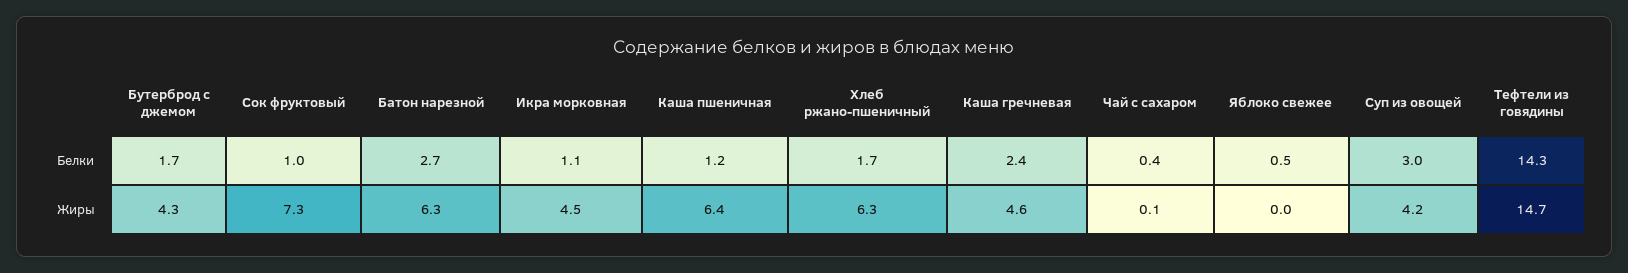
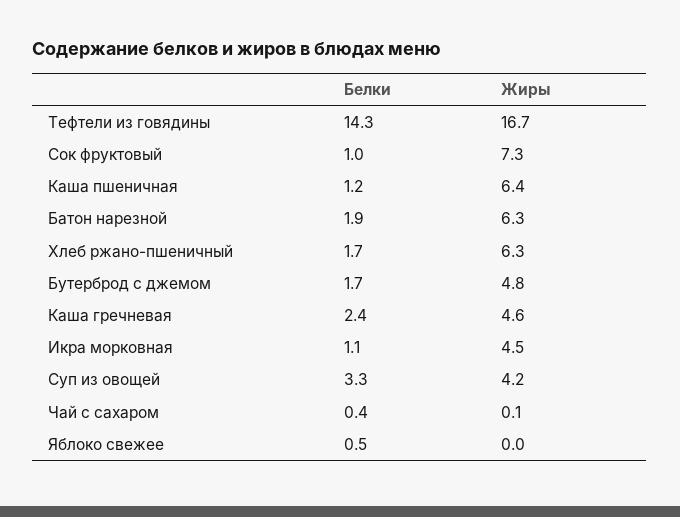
Батон нарезной, Белки: 2.7 -> 1.9
Суп из овощей, Белки: 3 -> 3.3
Бутерброд с джемом, Жиры: 4.3 -> 4.8
Тефтели из говядины, Жиры: 14.7 -> 16.7

